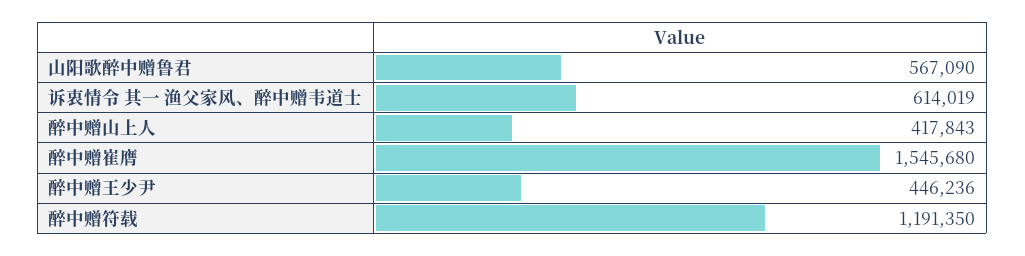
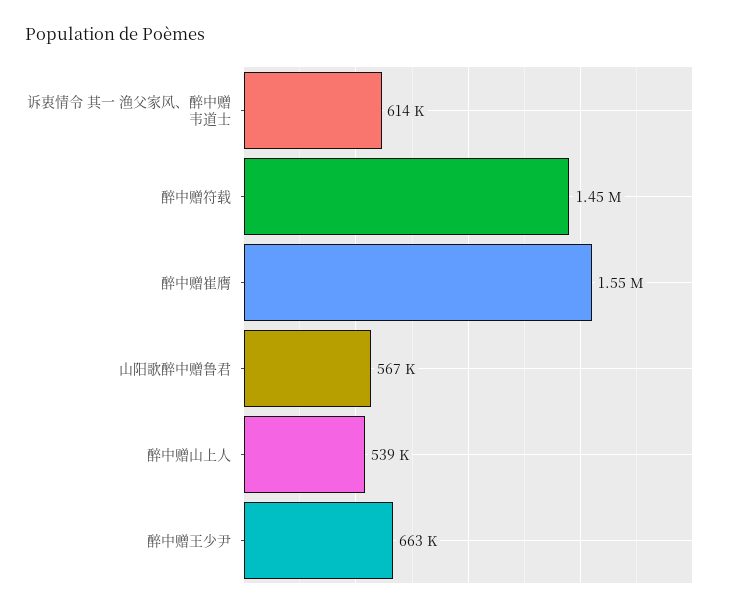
醉中赠山上人: 417843 -> 539000
醉中赠王少尹: 446236 -> 663000
醉中赠符载: 1191350 -> 1450000

